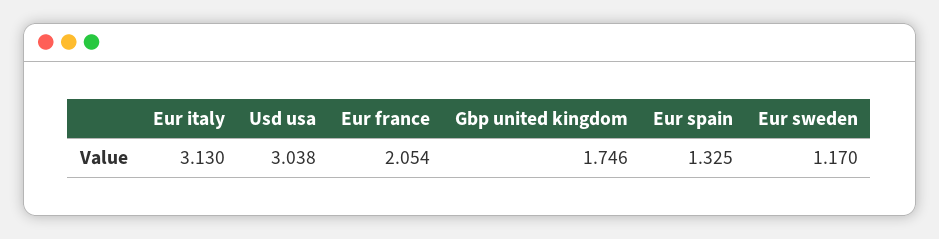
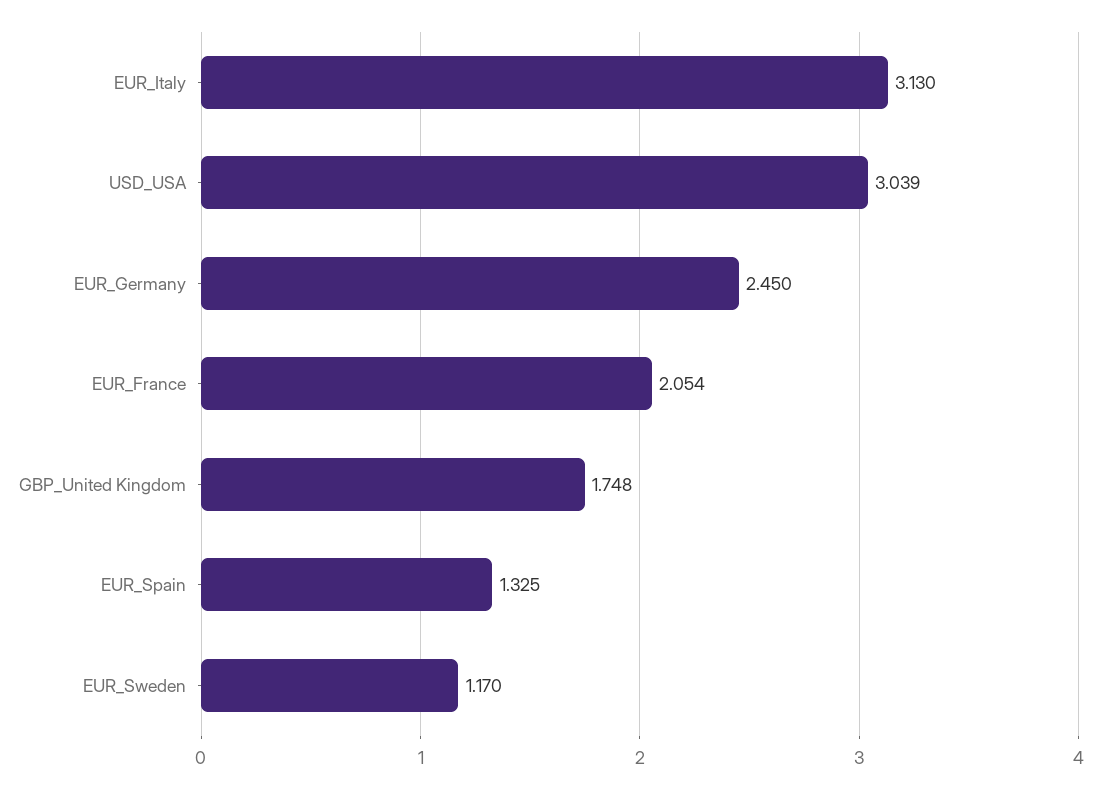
Usd usa: 3.038 -> 3.039
Gbp united kingdom: 1.746 -> 1.748
EUR_Germany: none -> 2.45

